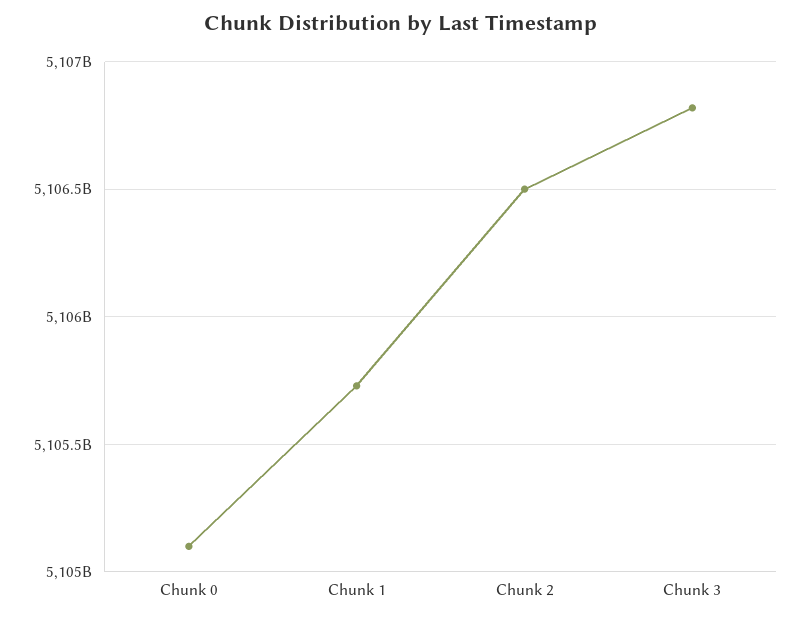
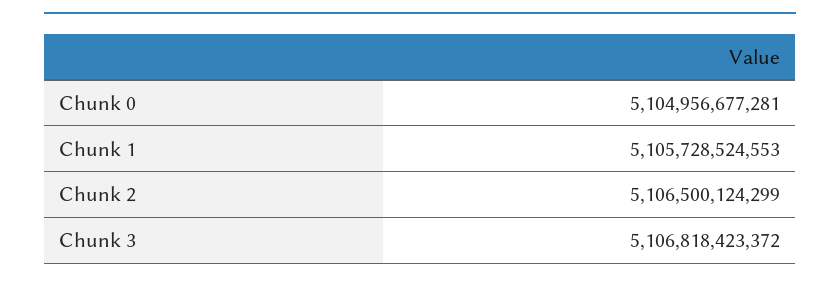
Chunk 0: 5105100000000 -> 5104956677281

